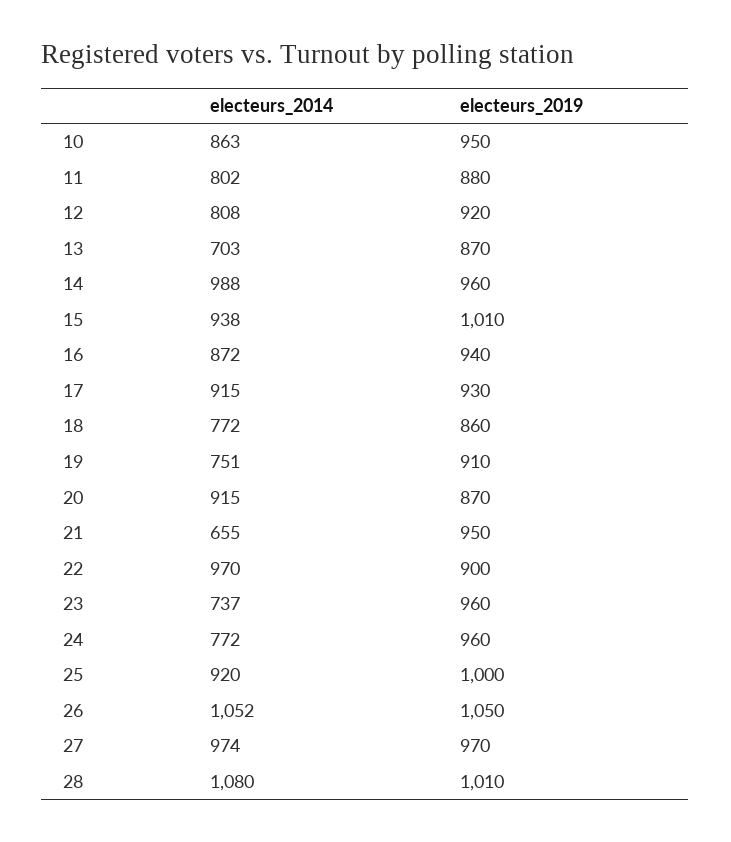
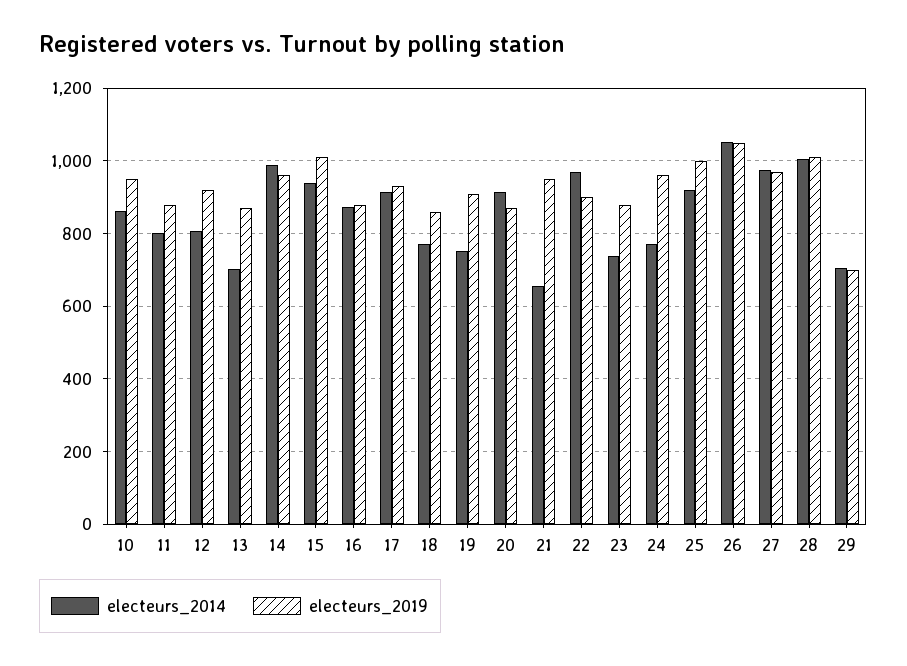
electeurs_2019, 16: 940 -> 880
electeurs_2019, 23: 960 -> 880
electeurs_2014, 28: 1080 -> 1000
electeurs_2014, 29: none -> 700
electeurs_2019, 29: none -> 700

